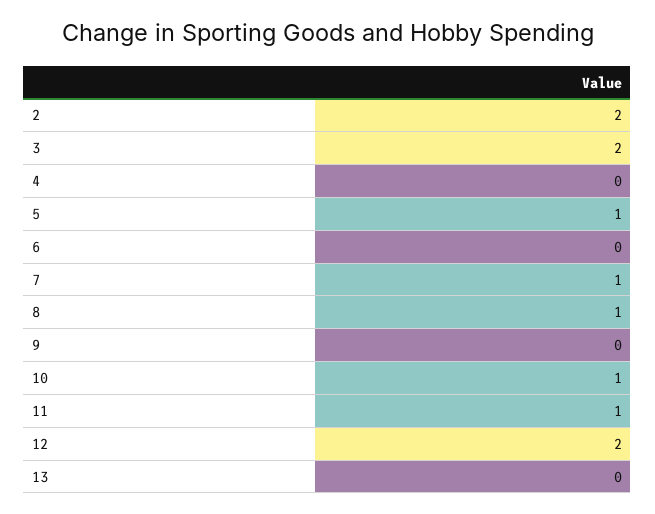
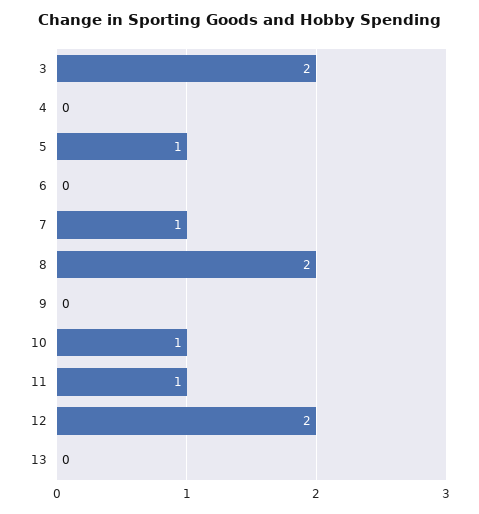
2: 2 -> none
8: 1 -> 2

